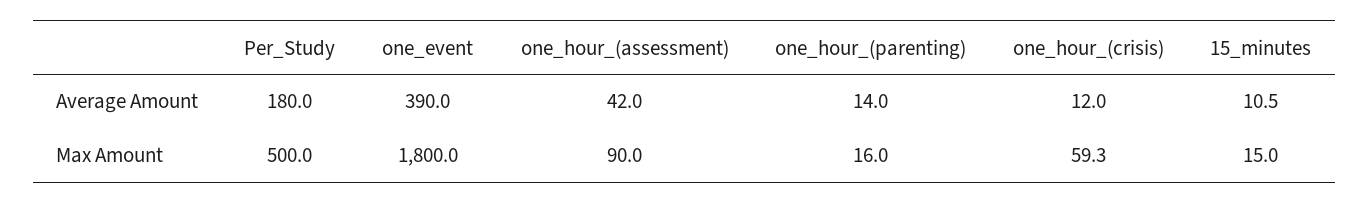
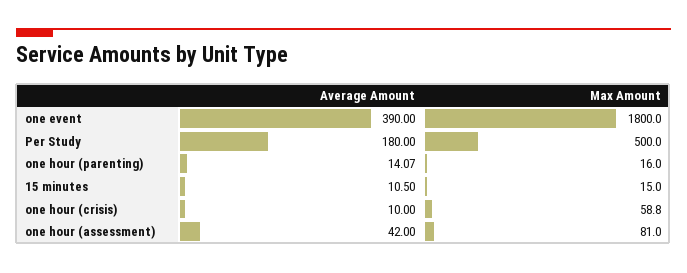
one_hour_(parenting), Average Amount: 14 -> 14.07
one_hour_(crisis), Average Amount: 12 -> 10
one_hour_(assessment), Max Amount: 90 -> 81
one_hour_(crisis), Max Amount: 59.3 -> 58.8

